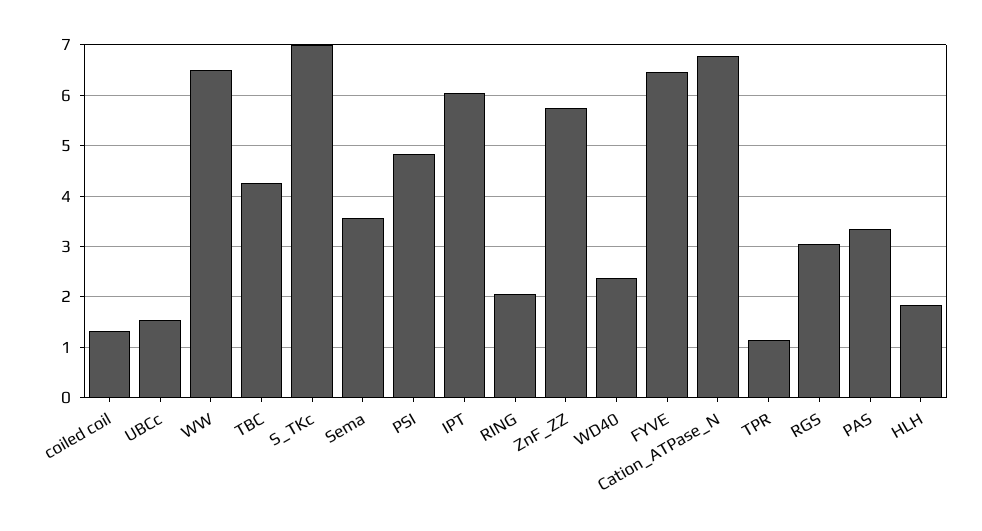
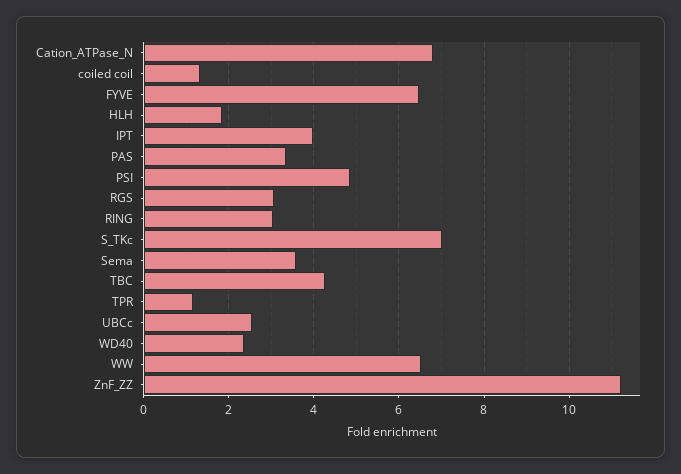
UBCc: 1.6 -> 2.6
IPT: 6 -> 4
RING: 2 -> 3
ZnF_ZZ: 5.8 -> 11.2

